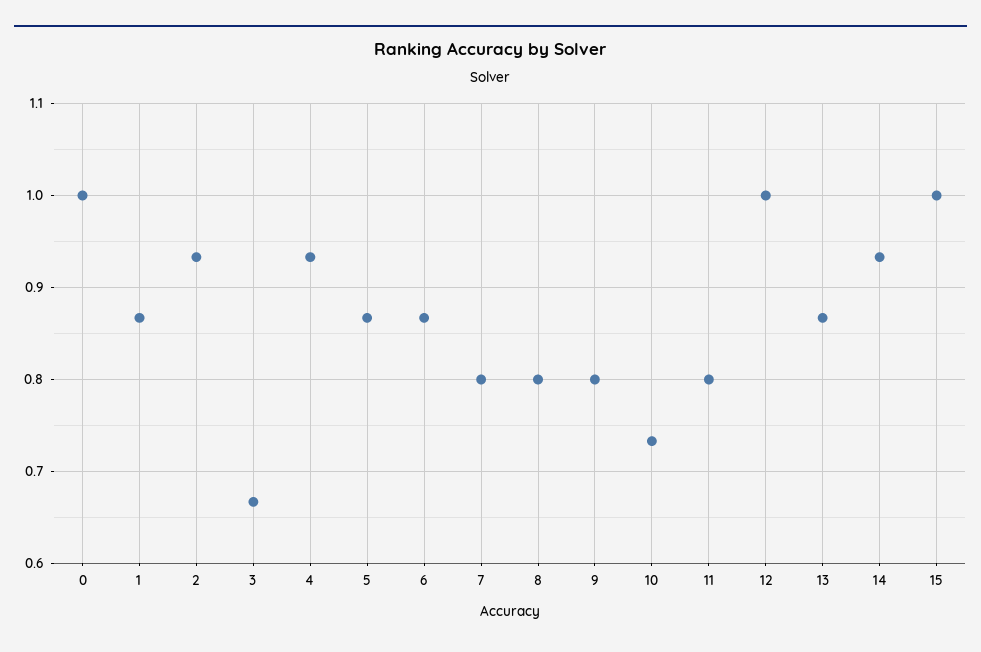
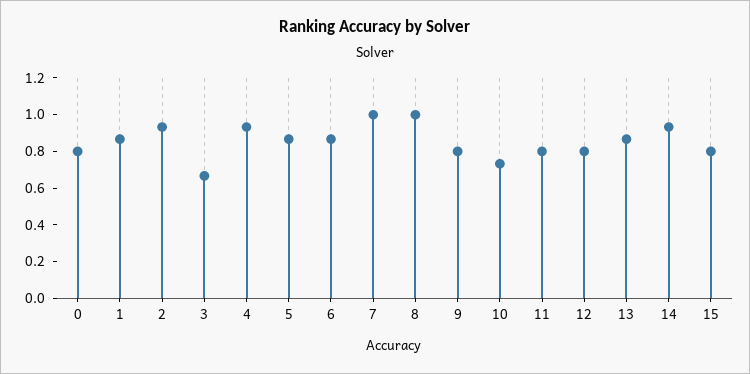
0: 1 -> 0.8
7: 0.8 -> 1
8: 0.8 -> 1
12: 1 -> 0.8
15: 1 -> 0.8

